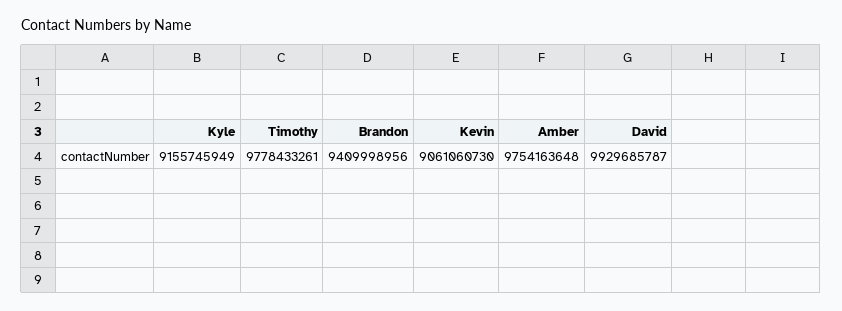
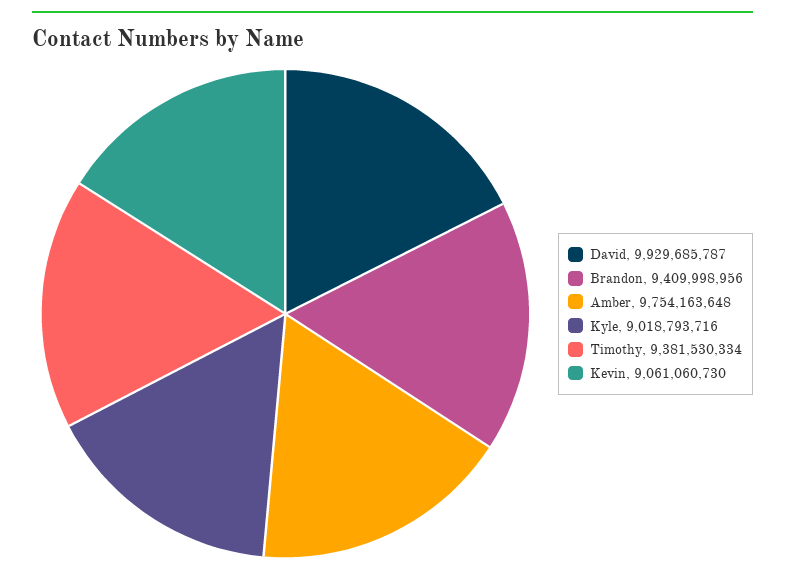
Kyle: 9155745949 -> 9018793716
Timothy: 9778433261 -> 9381530334

